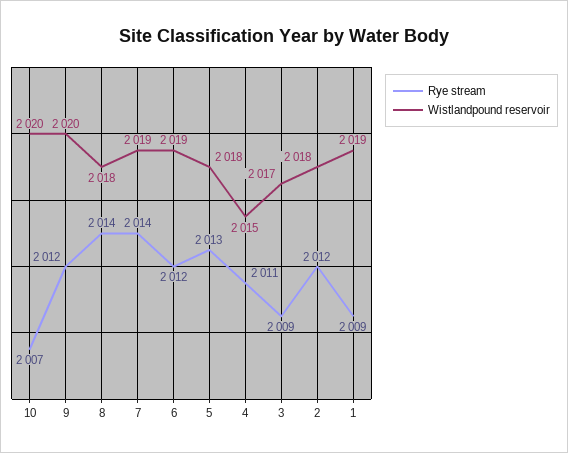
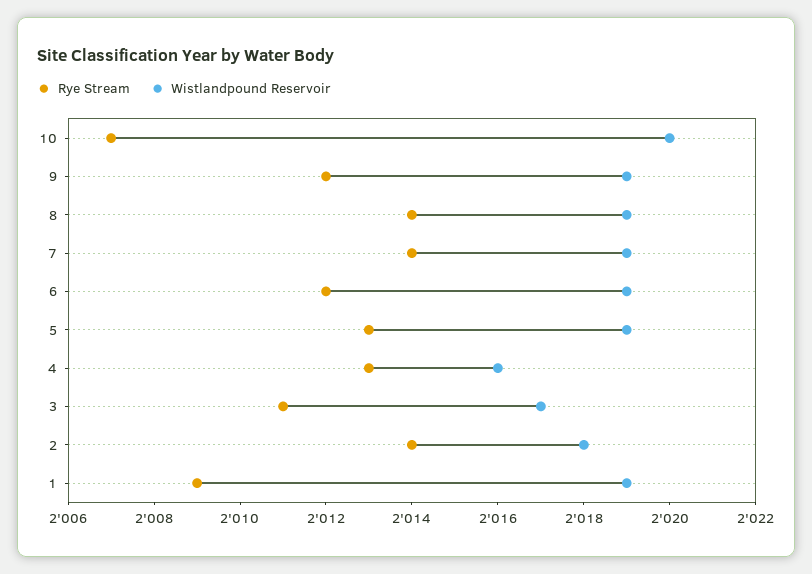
Wistlandpound reservoir, 9: 2020 -> 2019
Wistlandpound reservoir, 8: 2018 -> 2019
Wistlandpound reservoir, 5: 2018 -> 2019
Rye stream, 4: 2011 -> 2013
Wistlandpound reservoir, 4: 2015 -> 2016
Rye stream, 3: 2009 -> 2011
Rye stream, 2: 2012 -> 2014

